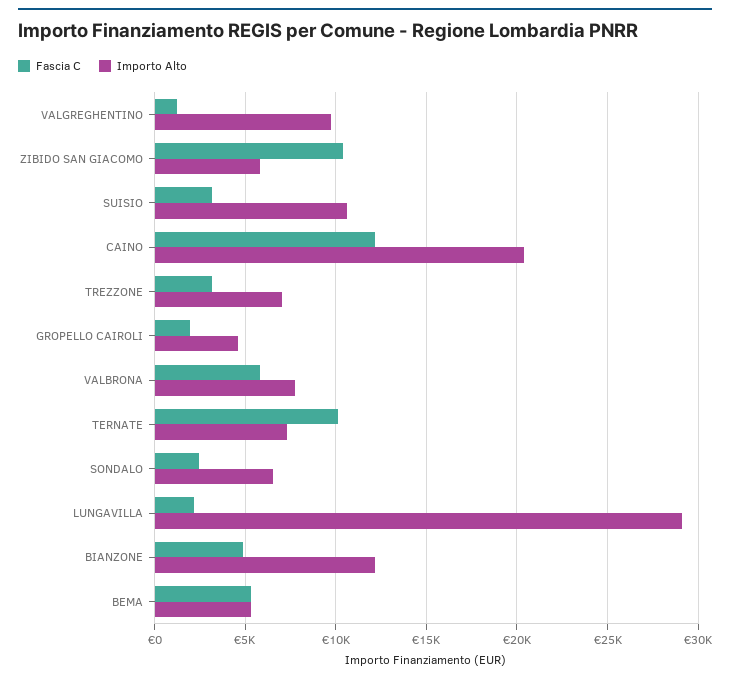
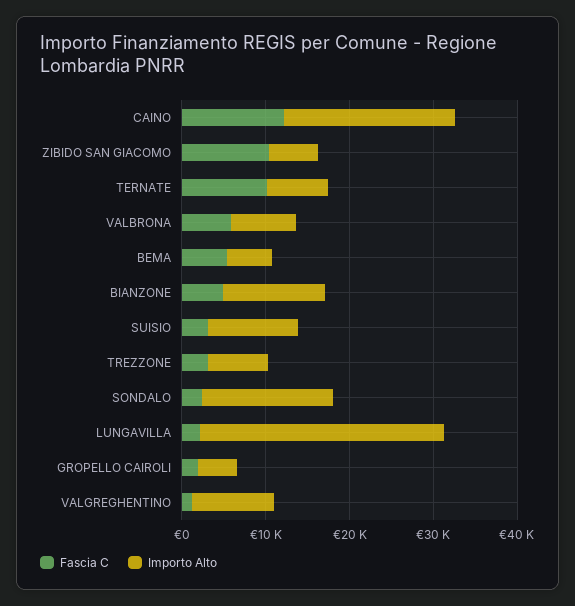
Importo Alto, SONDALO: 6500 -> 16000

